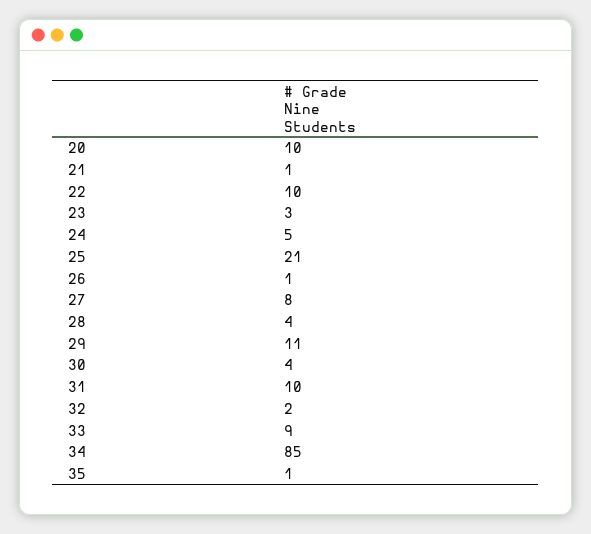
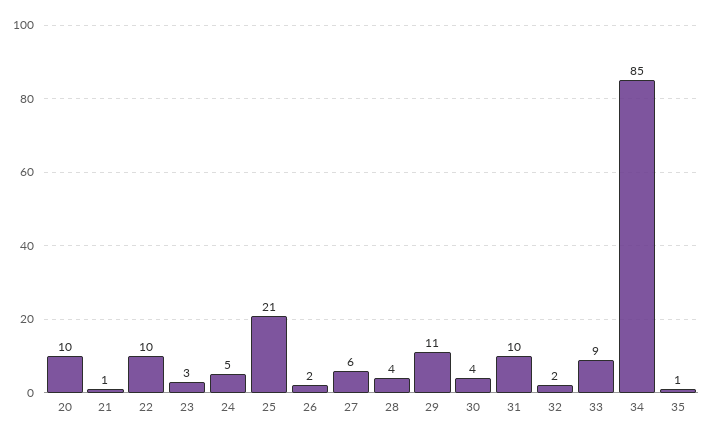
26: 1 -> 2
27: 8 -> 6

